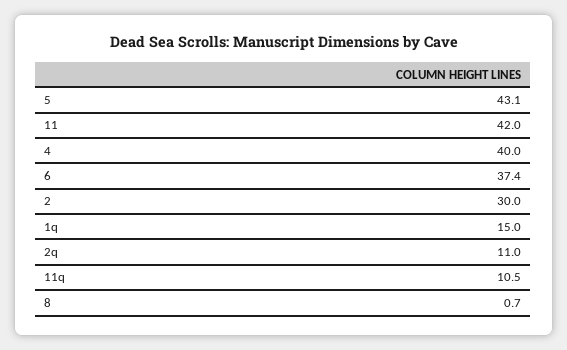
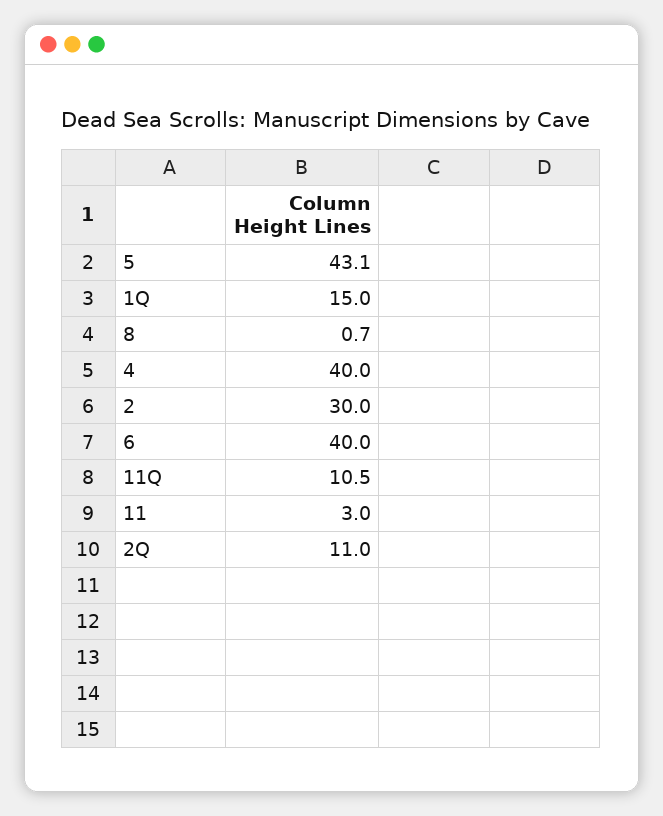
11: 42 -> 3
6: 37.4 -> 40

